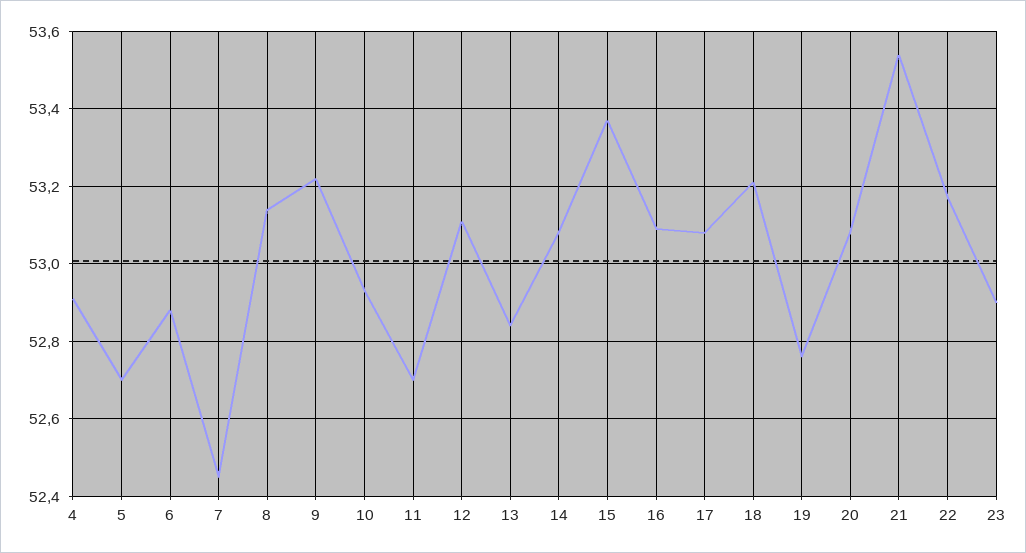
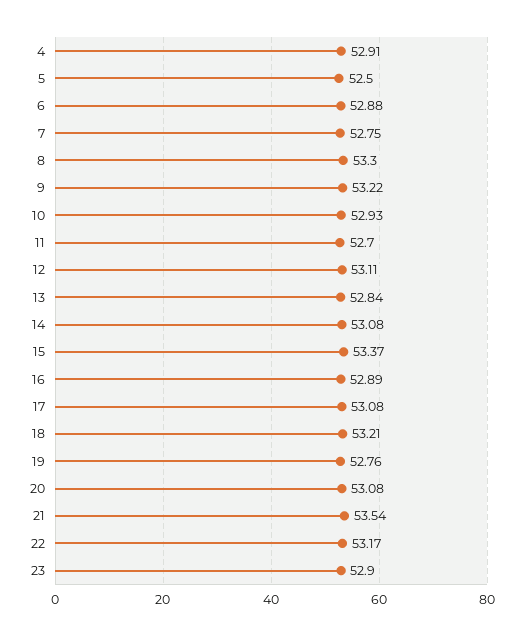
5: 52.7 -> 52.5
7: 52.45 -> 52.75
8: 53.15 -> 53.3
16: 53.1 -> 52.89

